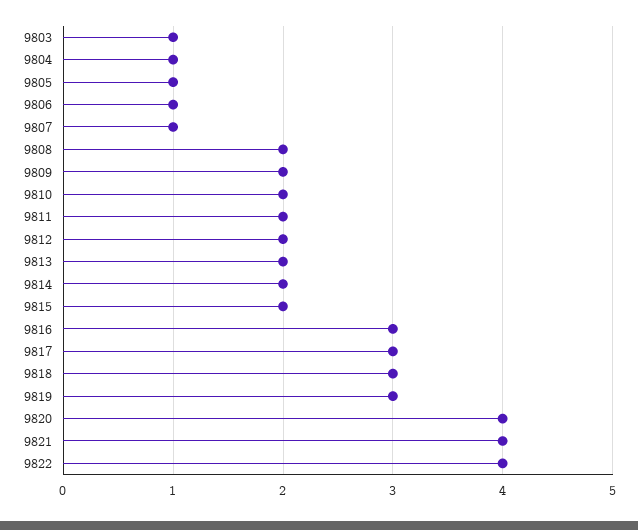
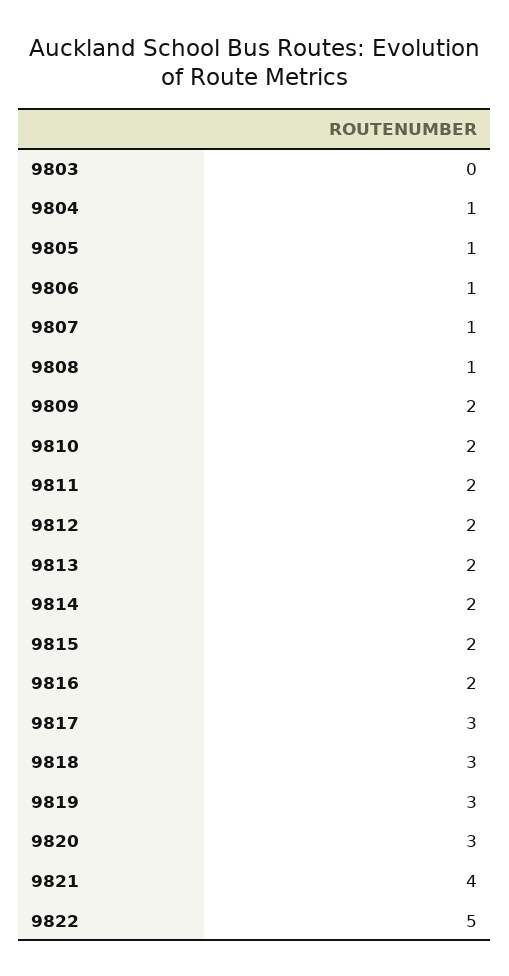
9803: 1 -> 0
9808: 2 -> 1
9816: 3 -> 2
9820: 4 -> 3
9822: 4 -> 5

